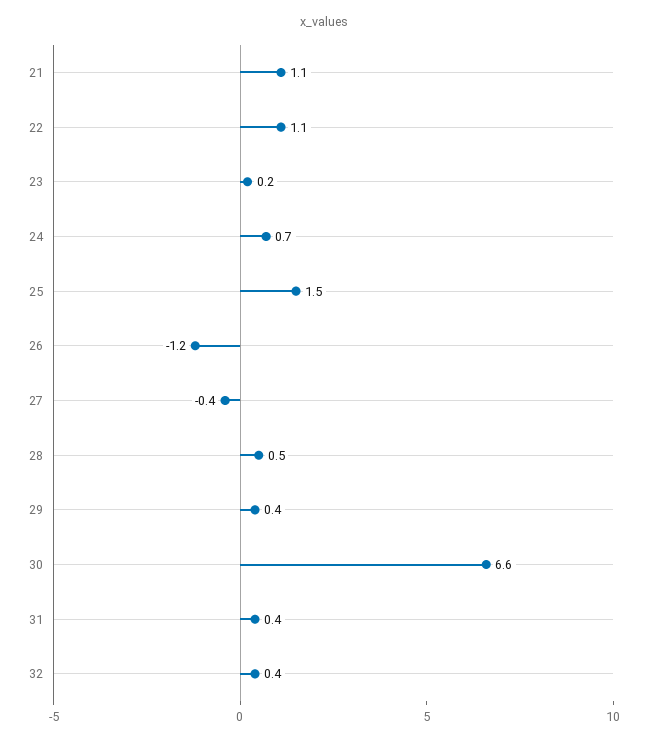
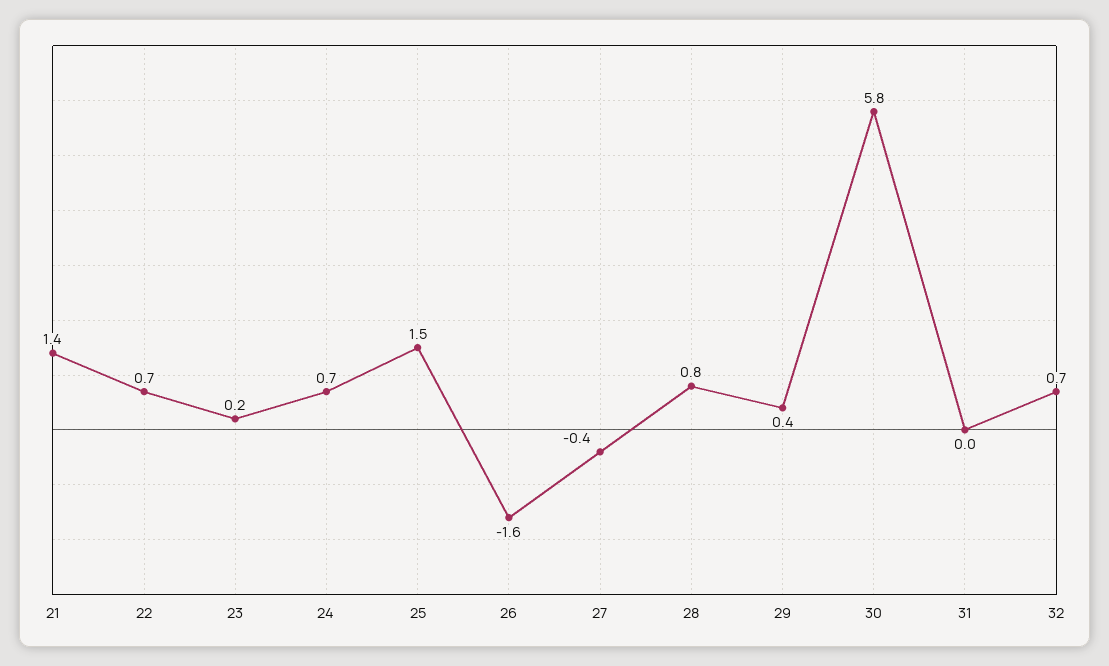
21: 1.1 -> 1.4
22: 1.1 -> 0.7
26: -1.2 -> -1.6
28: 0.5 -> 0.8
30: 6.6 -> 5.8
31: 0.4 -> 0
32: 0.4 -> 0.7

